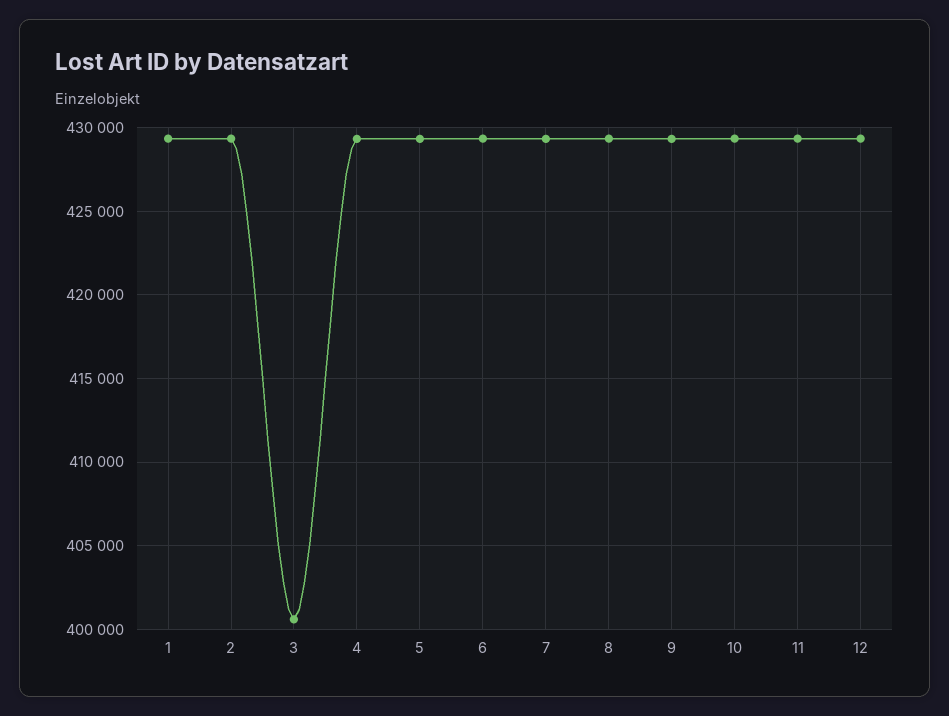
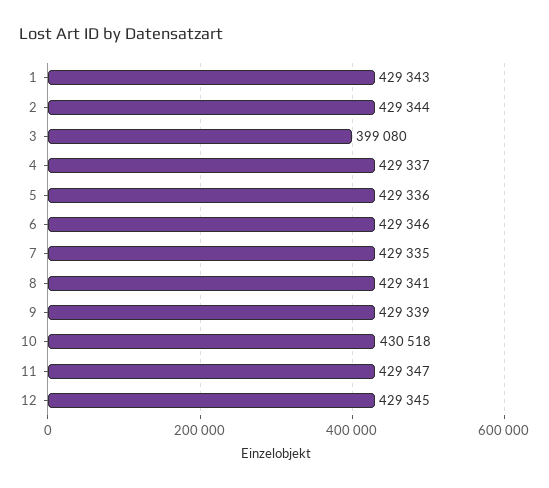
3: 400500 -> 399080
10: 429500 -> 430518

